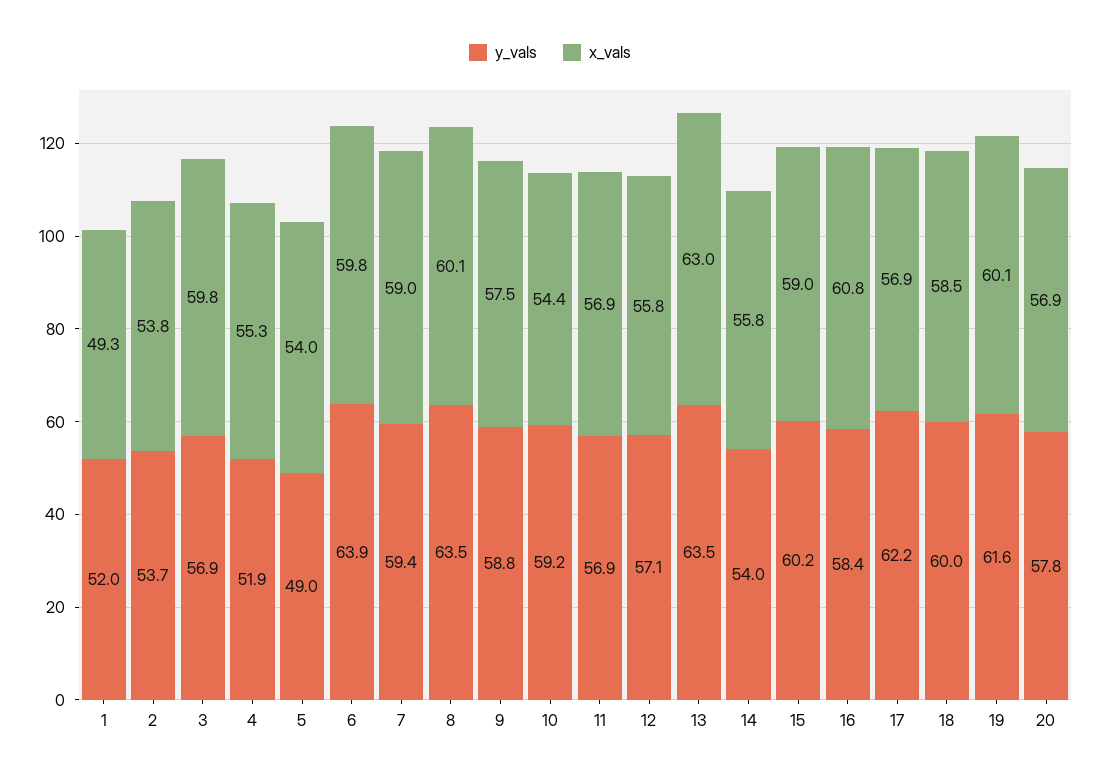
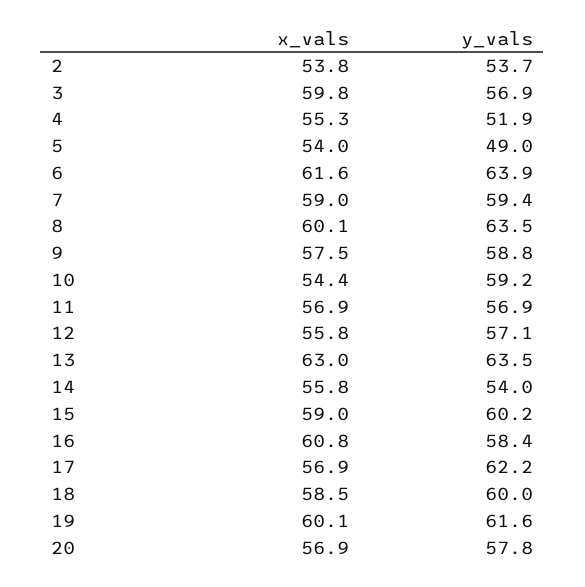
y_vals, 1: 52 -> none
x_vals, 1: 49.3 -> none
x_vals, 6: 59.8 -> 61.6

